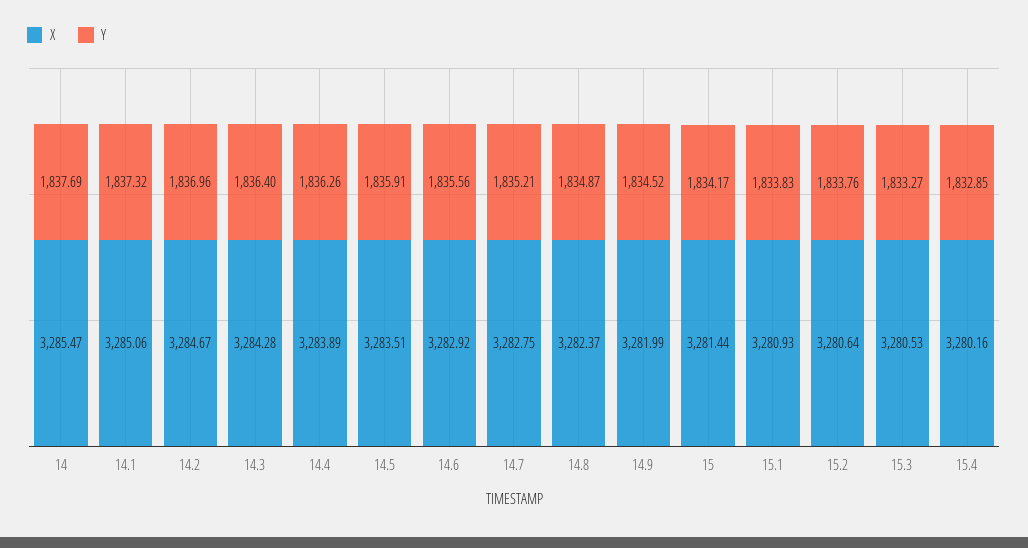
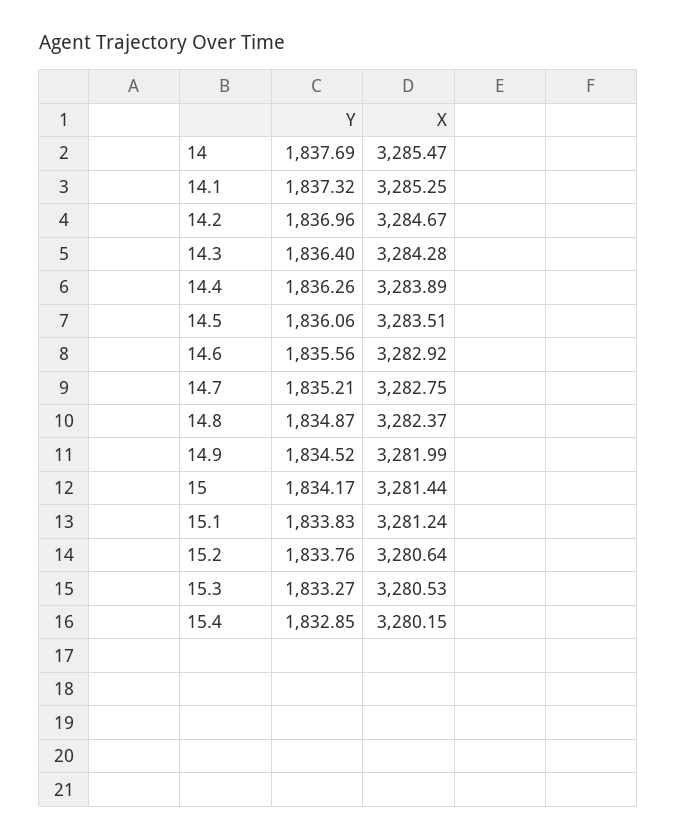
X, 14.1: 3285.06 -> 3285.25
Y, 14.5: 1835.91 -> 1836.06
X, 15.1: 3280.93 -> 3281.24
X, 15.4: 3280.16 -> 3280.15

